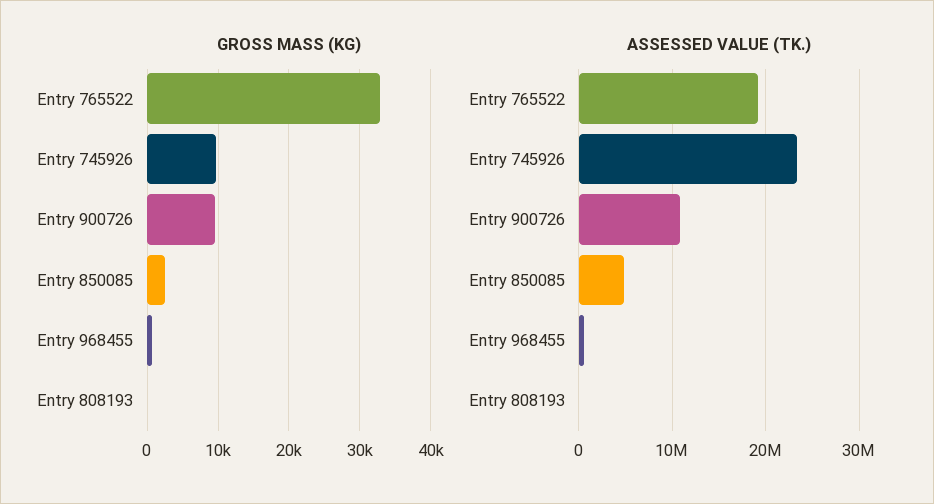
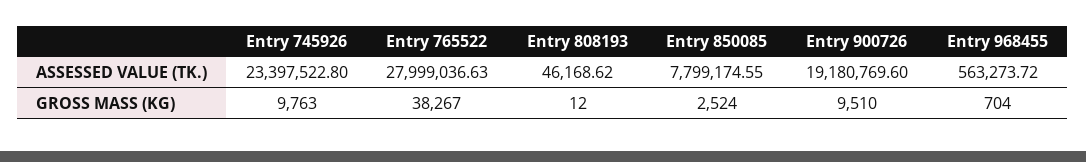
GROSS MASS (KG), Entry 765522: 33000 -> 38267
ASSESSED VALUE (TK.), Entry 765522: 19000000 -> 27999036.63
ASSESSED VALUE (TK.), Entry 900726: 11000000 -> 19180769.6
ASSESSED VALUE (TK.), Entry 850085: 5000000 -> 7799174.55

